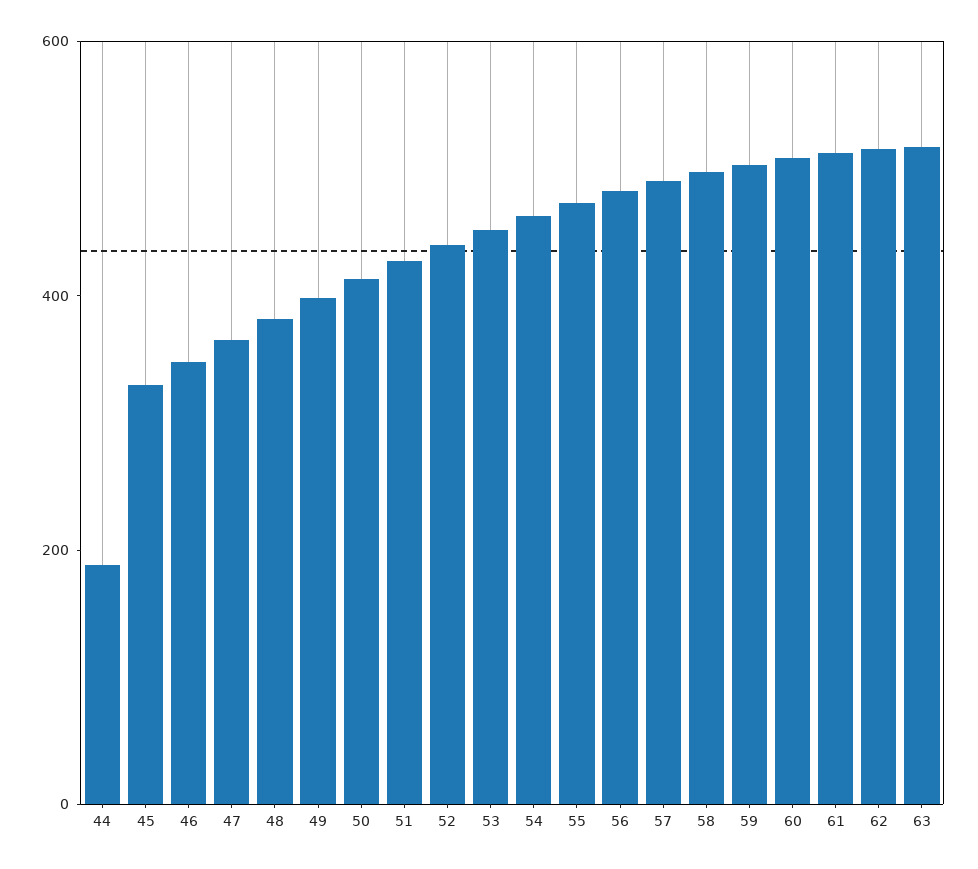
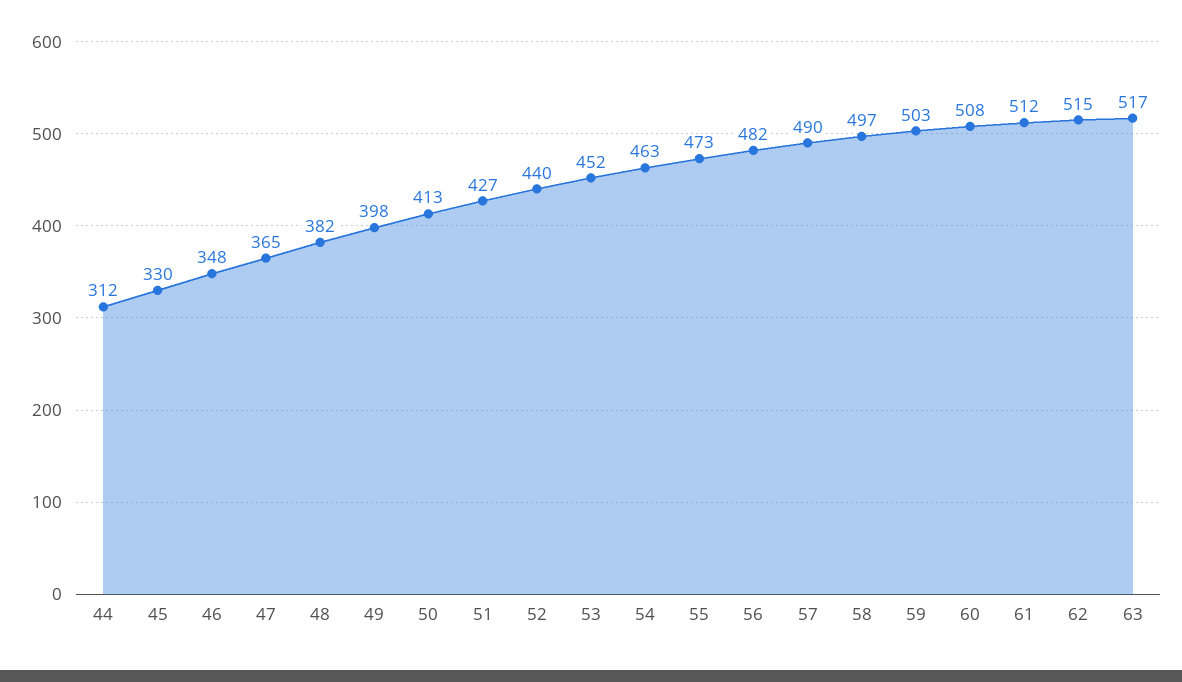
44: 200 -> 312

